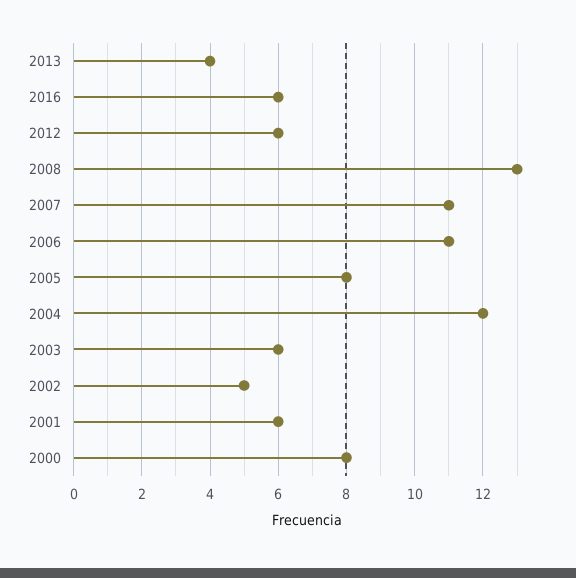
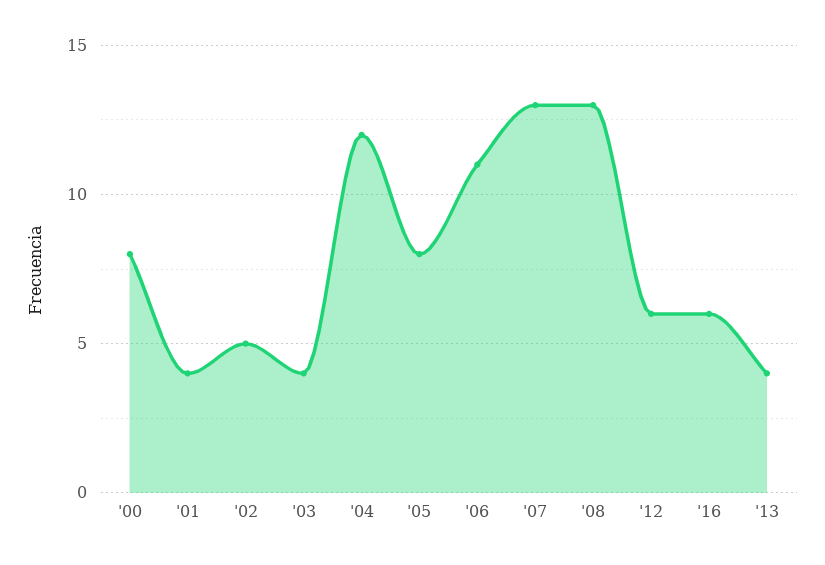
2007: 11 -> 13
2003: 6 -> 4
2001: 6 -> 4

